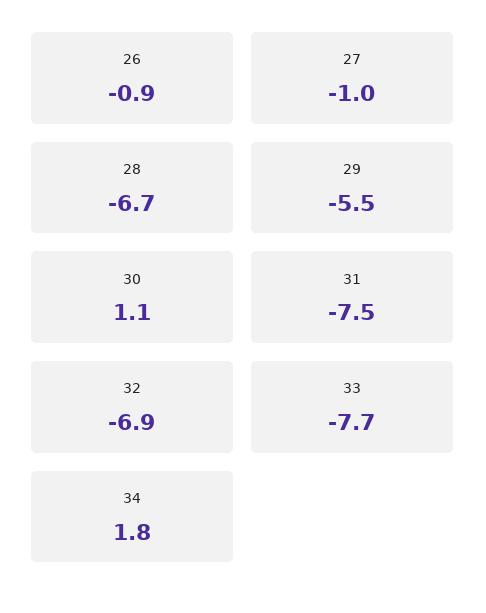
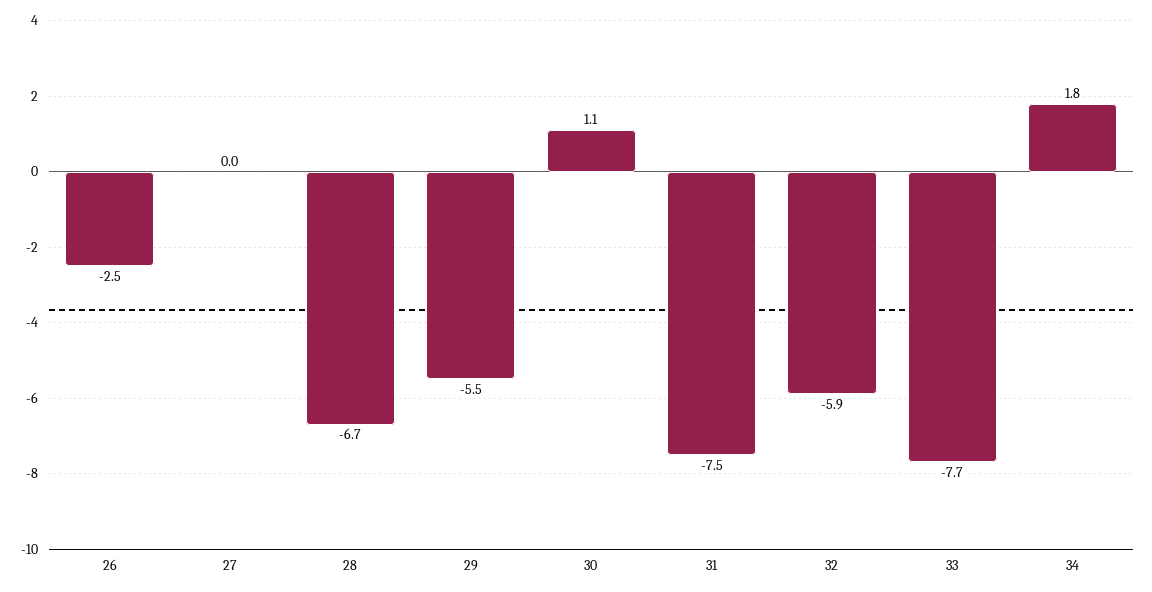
26: -0.9 -> -2.5
27: -1 -> 0
32: -6.9 -> -5.9

